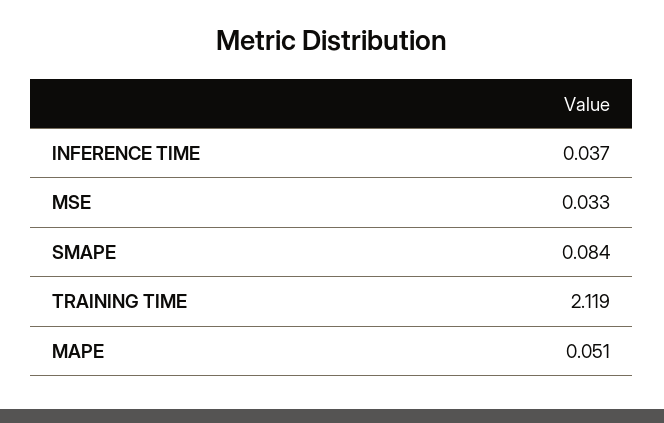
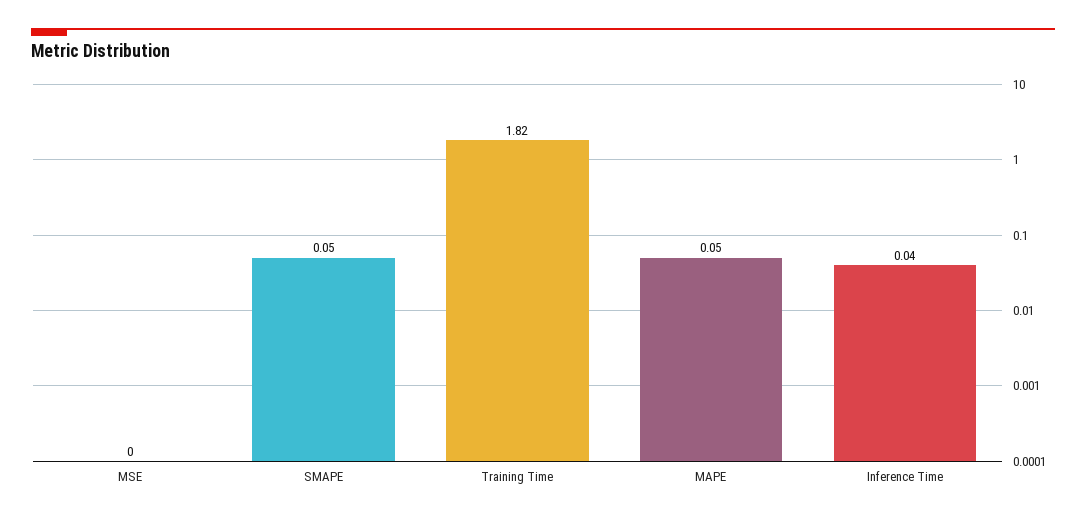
MSE: 0.033 -> 0
SMAPE: 0.084 -> 0.05
TRAINING TIME: 2.119 -> 1.82

